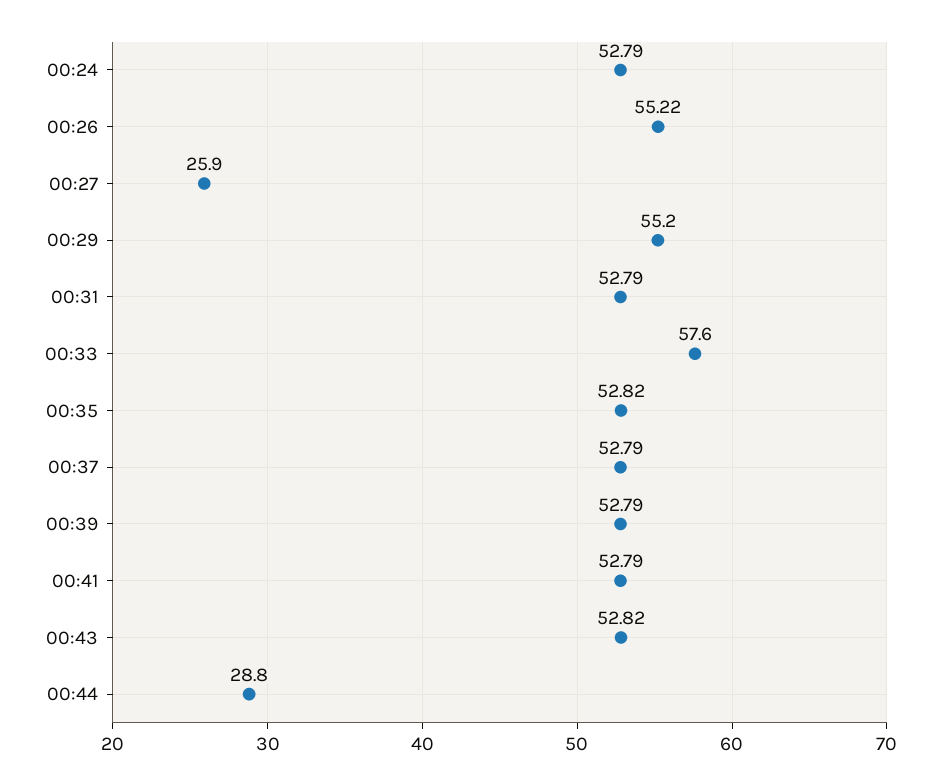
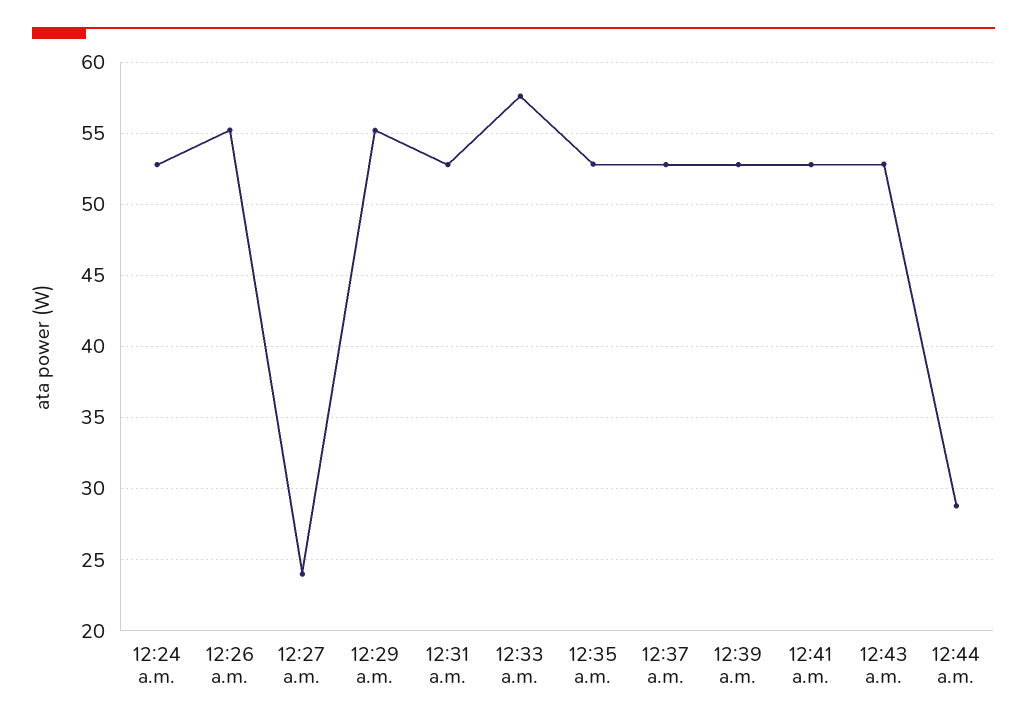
00:27: 25.9 -> 24

